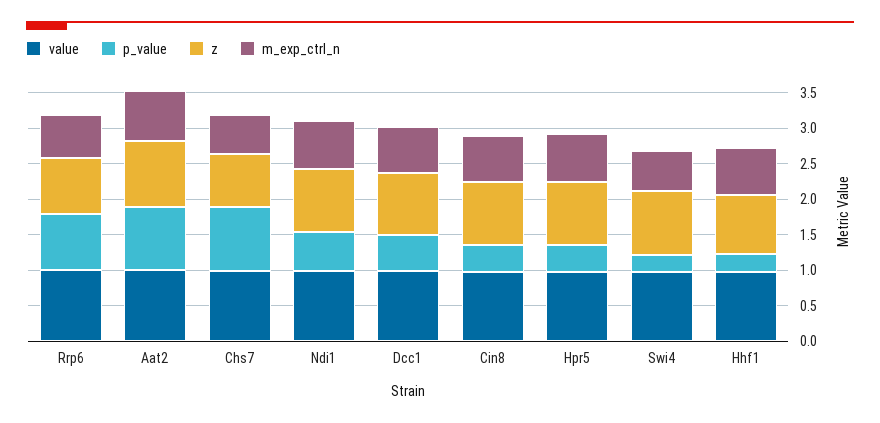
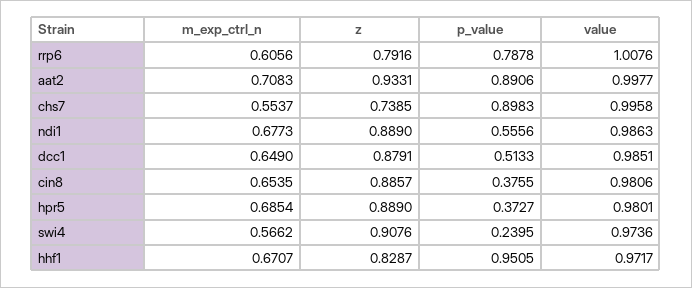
p_value, Hhf1: 0.25 -> 0.9505

